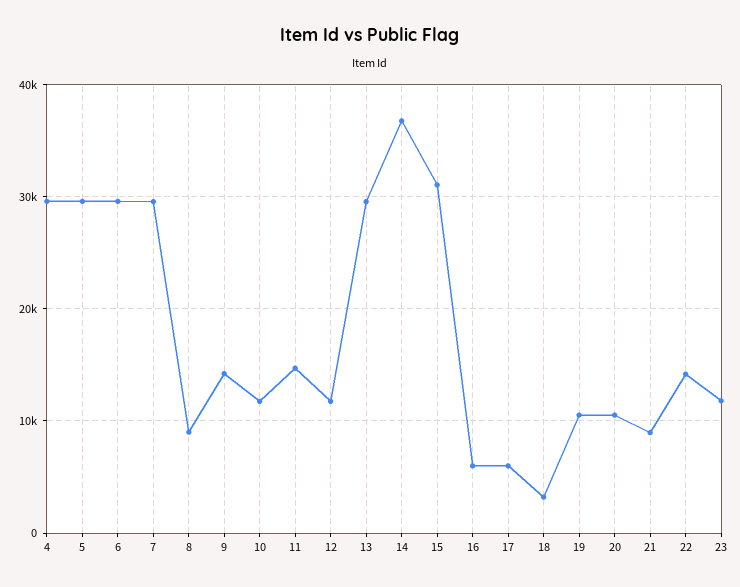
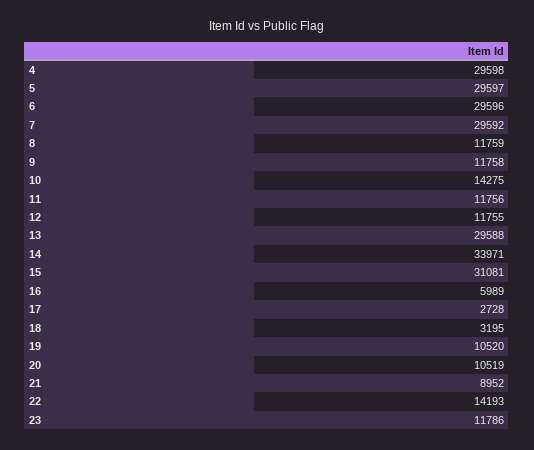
8: 9000 -> 11759
9: 14000 -> 11758
10: 12000 -> 14275
11: 15000 -> 11756
14: 37000 -> 33971
17: 6000 -> 2728

